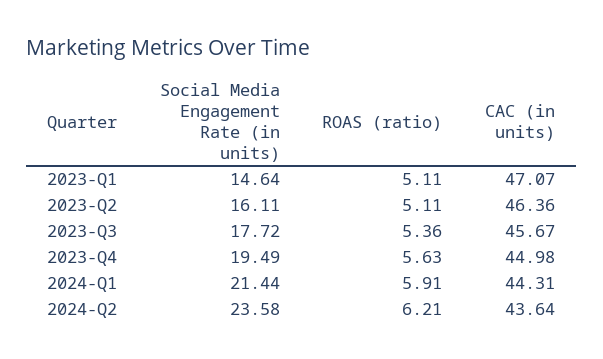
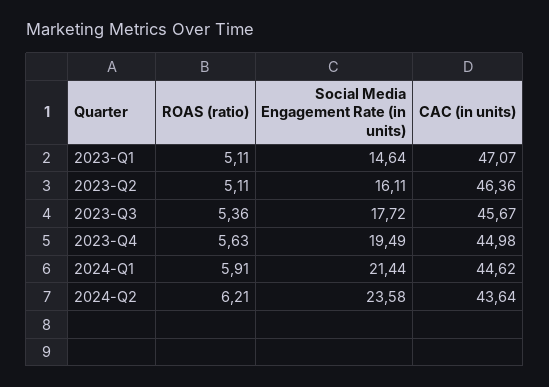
CAC (in units), 2024-Q1: 44.31 -> 44.62

